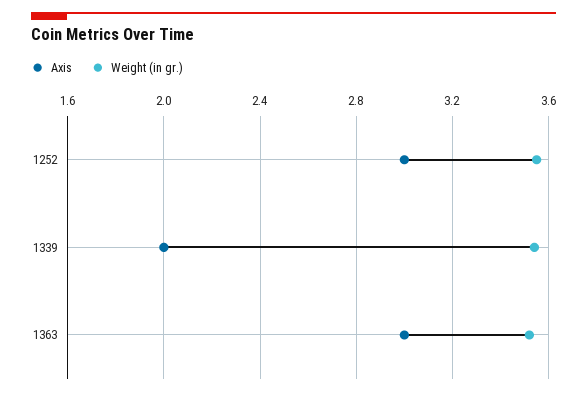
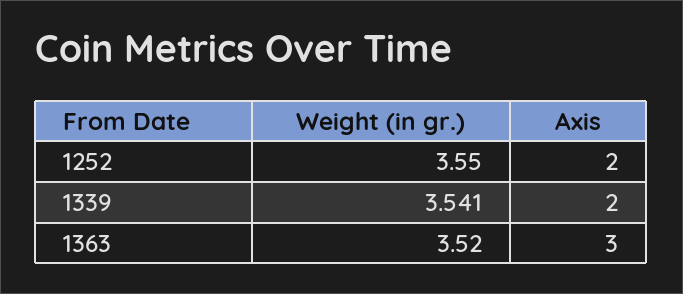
Axis, 1252: 3 -> 2

